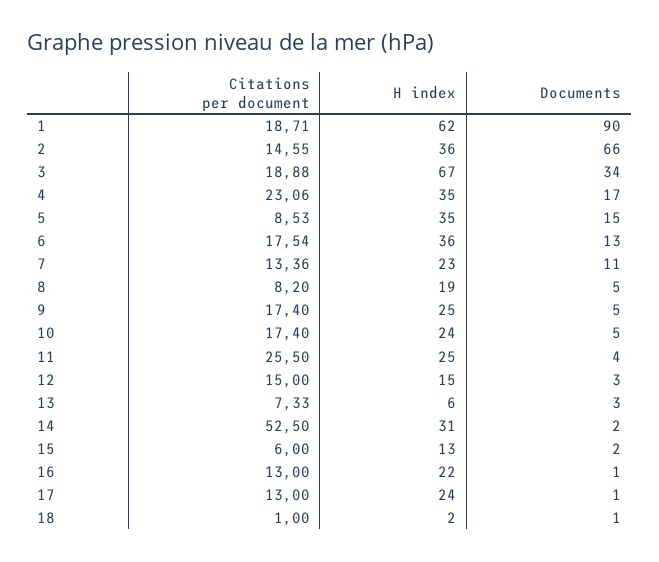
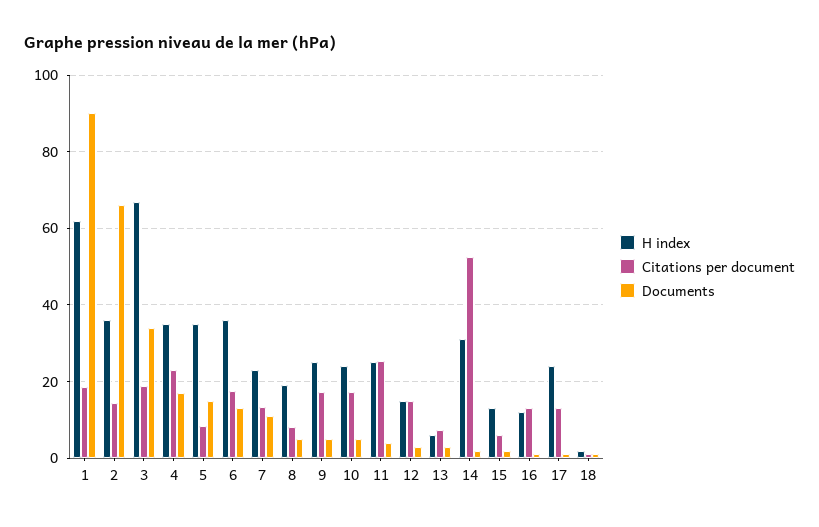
H index, 16: 22 -> 12

